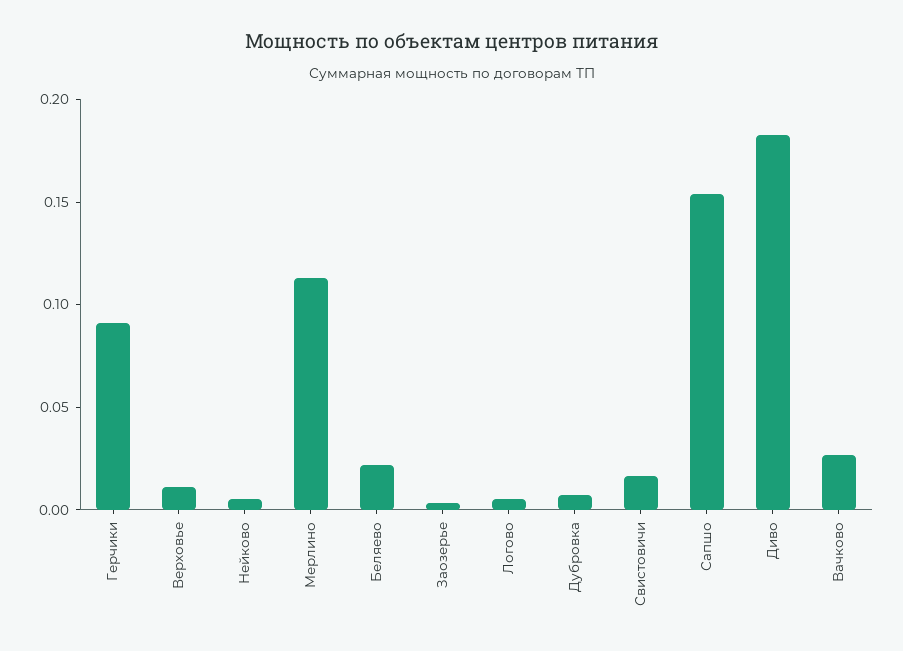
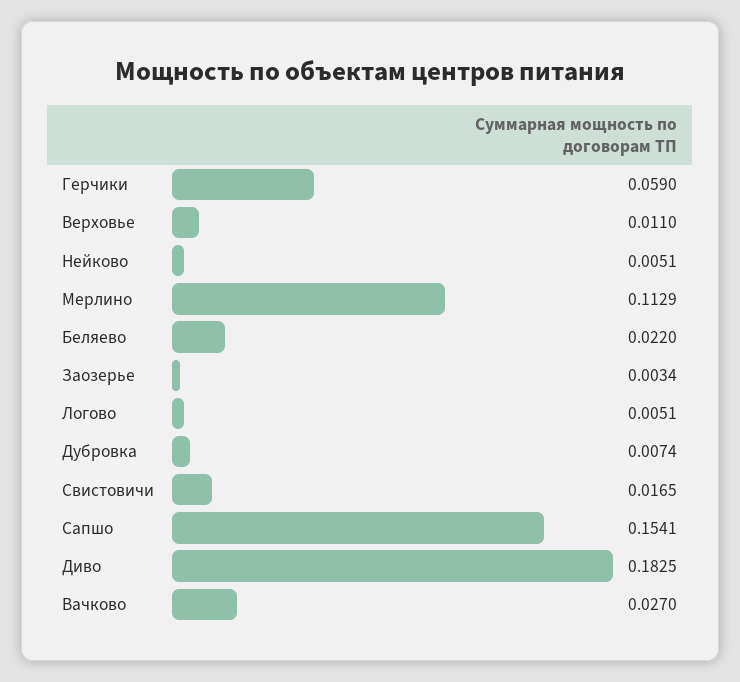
Герчики: 0.09 -> 0.059

